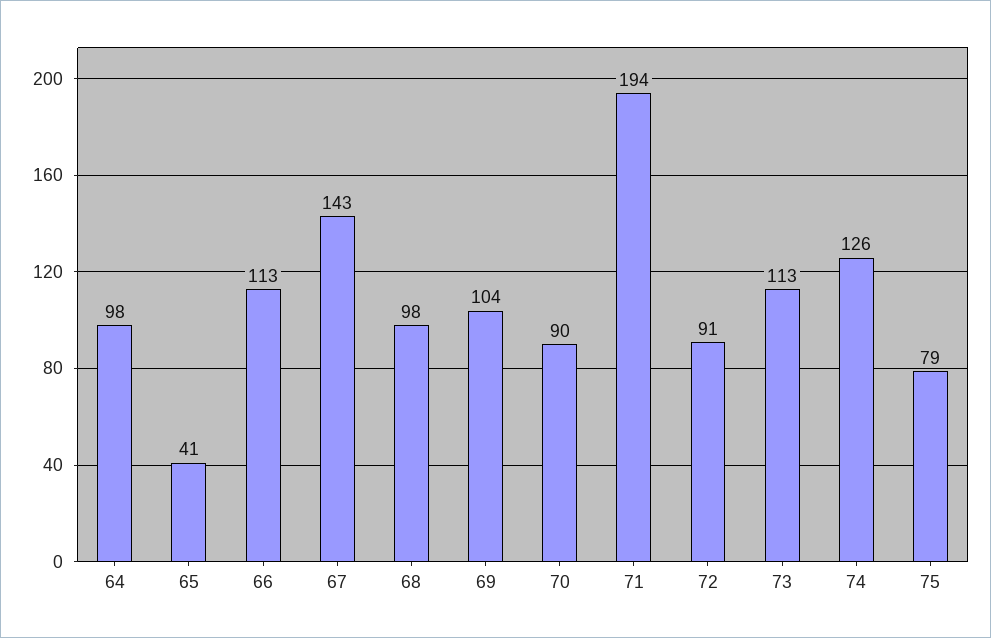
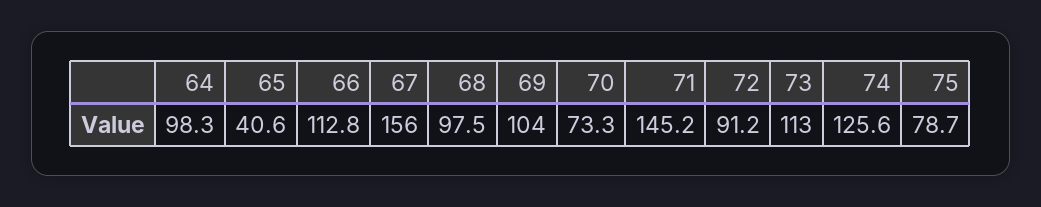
67: 143 -> 156
70: 90 -> 73.3
71: 194 -> 145.2

